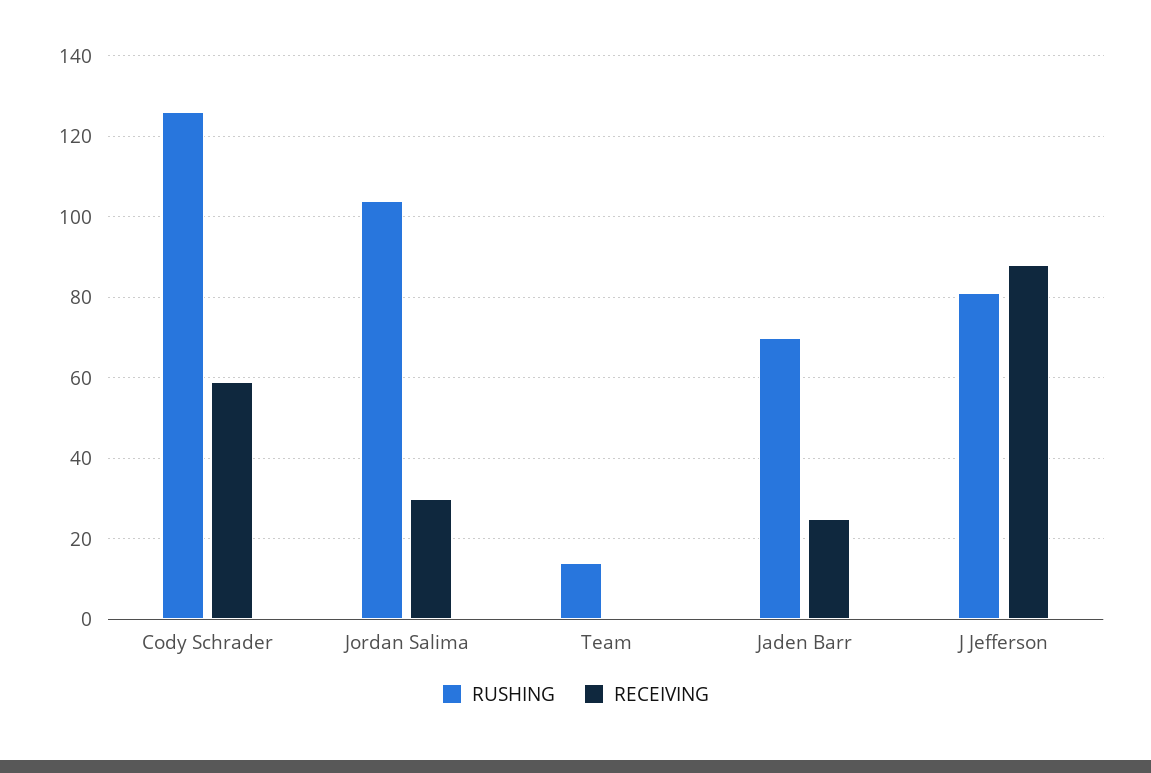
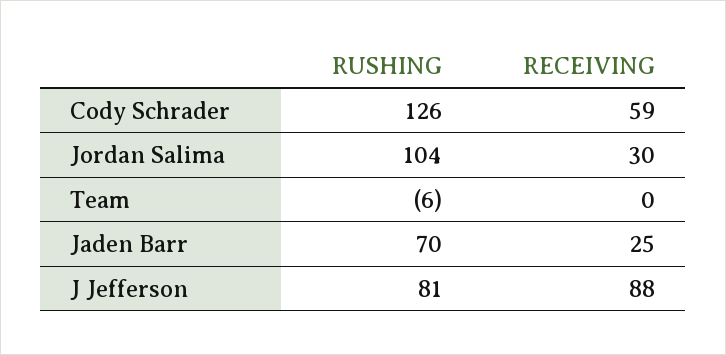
RUSHING, Team: 15 -> -6

